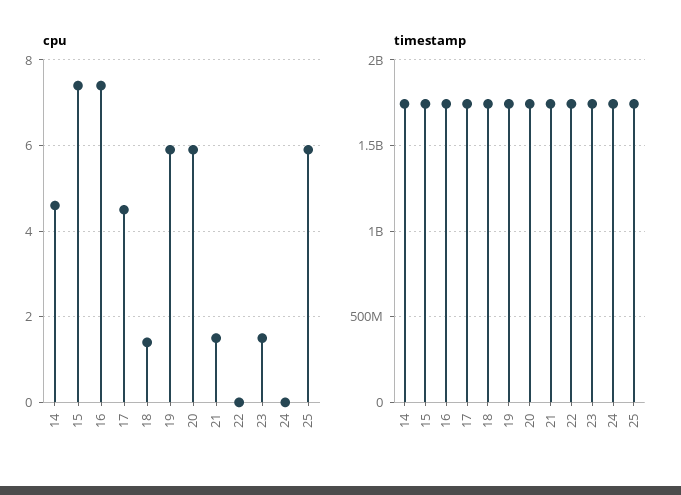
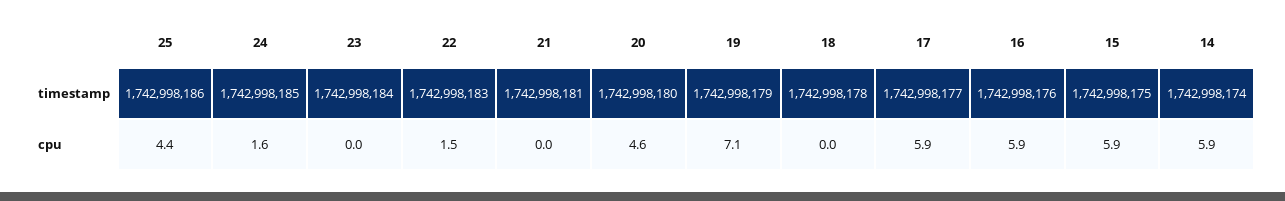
cpu, 14: 4.5 -> 5.9
cpu, 15: 7.5 -> 5.9
cpu, 16: 7.5 -> 5.9
cpu, 17: 4.5 -> 5.9
cpu, 18: 1.5 -> 0
cpu, 19: 6 -> 7.1
cpu, 20: 6 -> 4.6
cpu, 21: 1.5 -> 0
cpu, 22: 0 -> 1.5
cpu, 23: 1.5 -> 0
cpu, 24: 0 -> 1.6
cpu, 25: 6 -> 4.4

